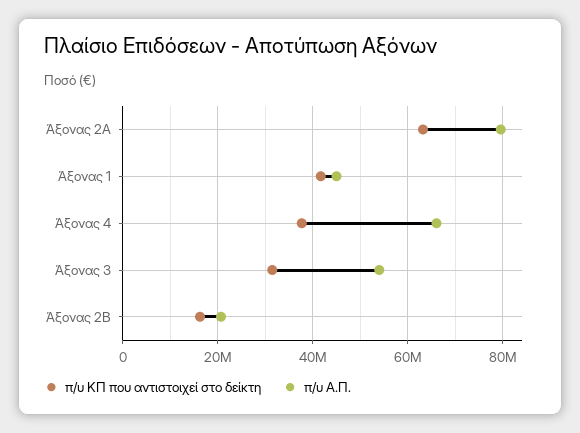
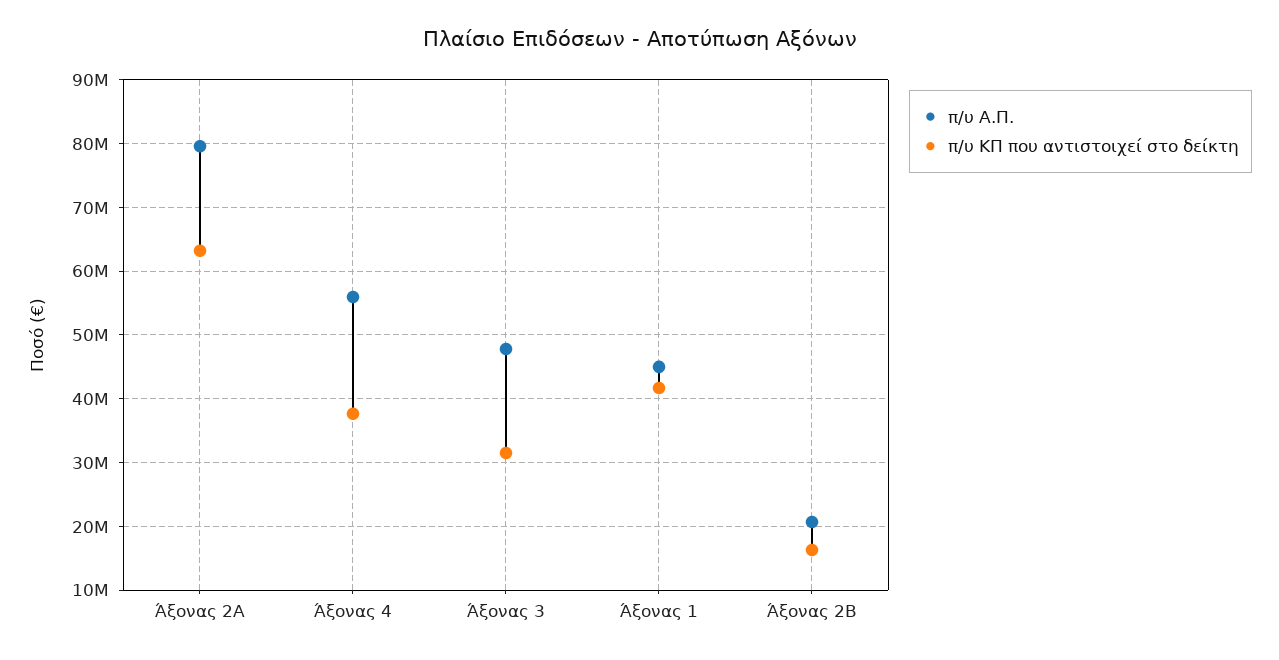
π/υ Α.Π., Άξονας 4: 66000000 -> 56000000
π/υ Α.Π., Άξονας 3: 54000000 -> 48000000

